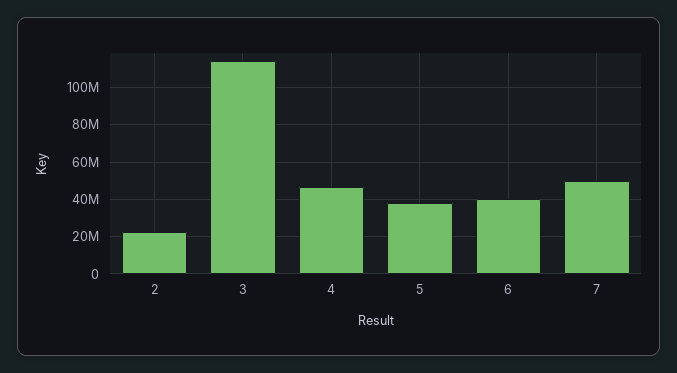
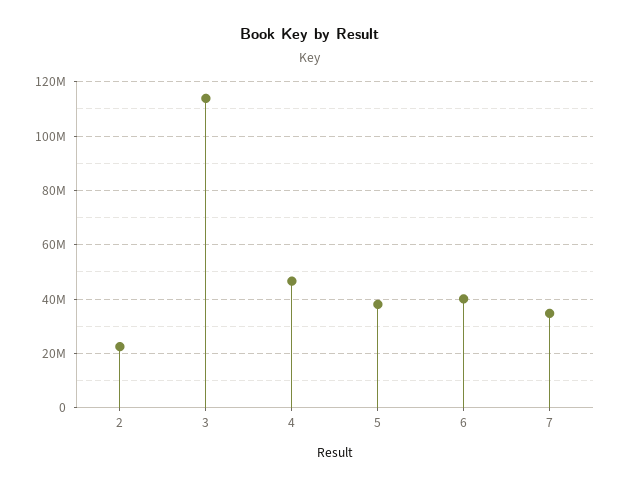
7: 50000000 -> 35000000

